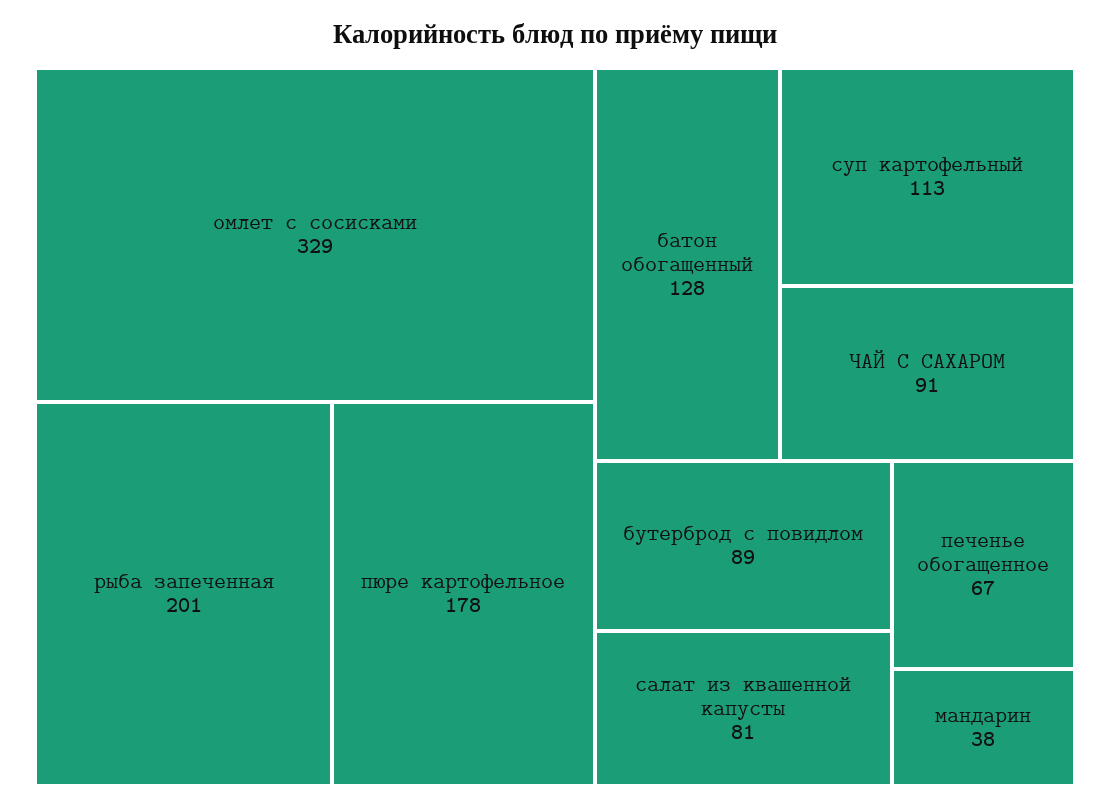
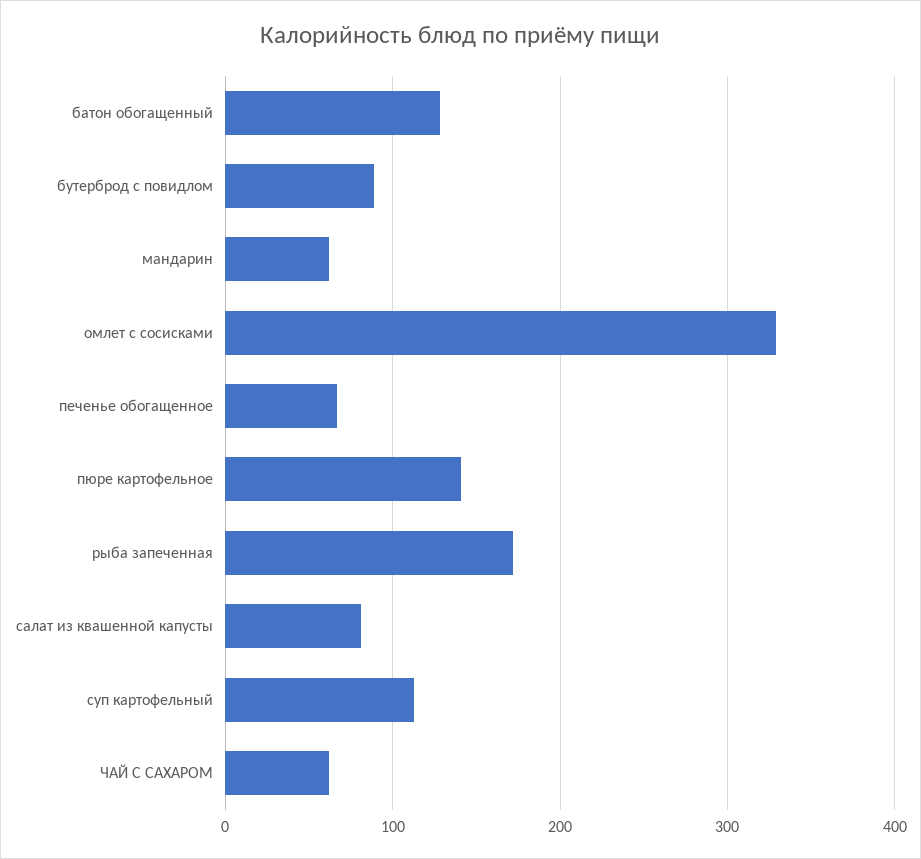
рыба запеченная: 201 -> 170
пюре картофельное: 178 -> 140
ЧАЙ С САХАРОМ: 91 -> 60
мандарин: 38 -> 60

